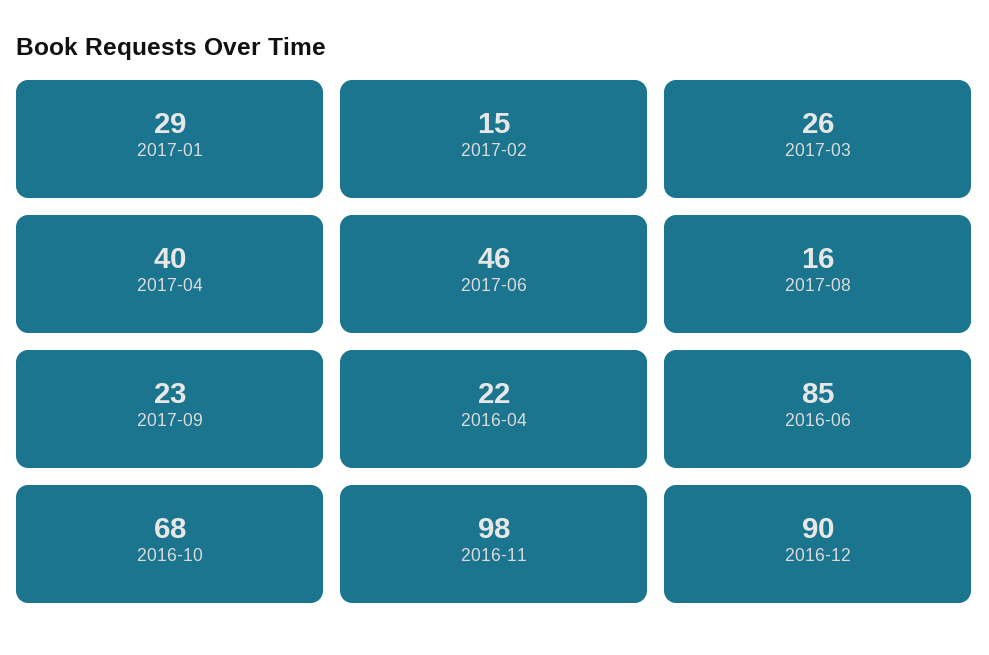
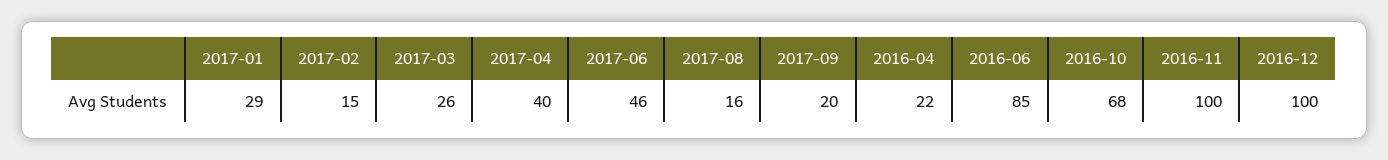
2017-09: 23 -> 20
2016-11: 98 -> 100
2016-12: 90 -> 100

